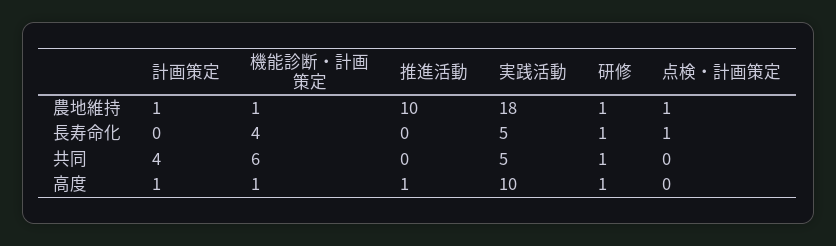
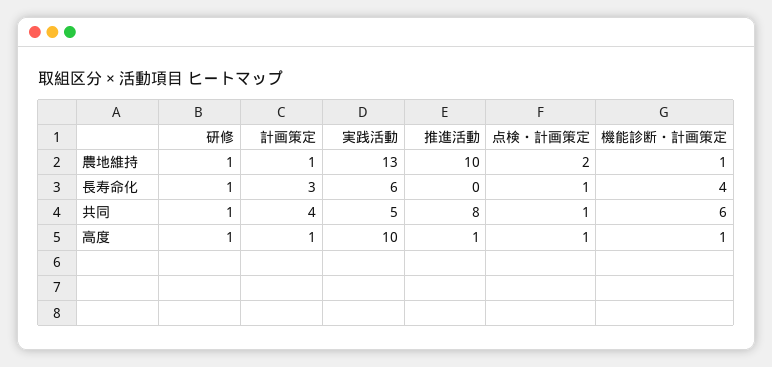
実践活動, 農地維持: 18 -> 13
点検・計画策定, 農地維持: 1 -> 2
計画策定, 長寿命化: 0 -> 3
実践活動, 長寿命化: 5 -> 6
推進活動, 共同: 0 -> 8
点検・計画策定, 共同: 0 -> 1
点検・計画策定, 高度: 0 -> 1

